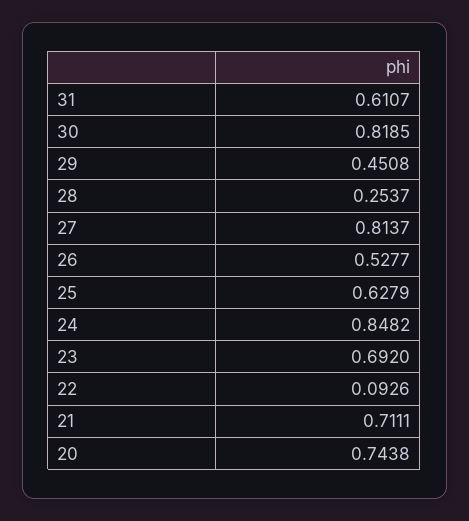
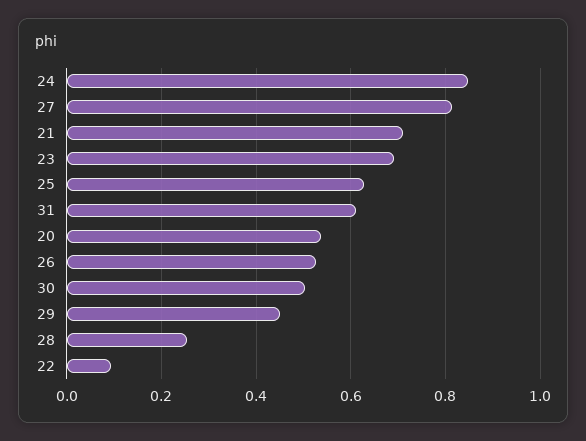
30: 0.8185 -> 0.5
20: 0.7438 -> 0.54

